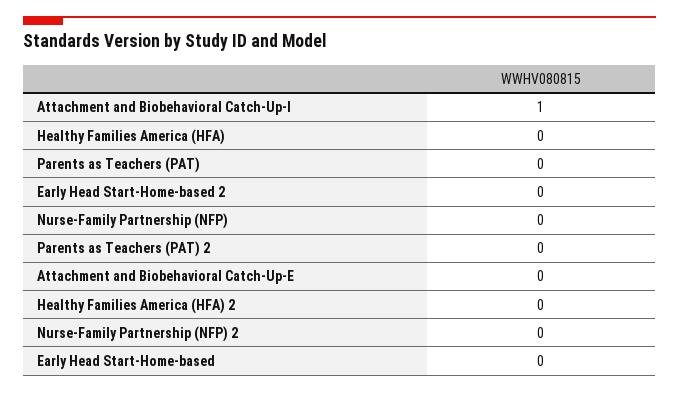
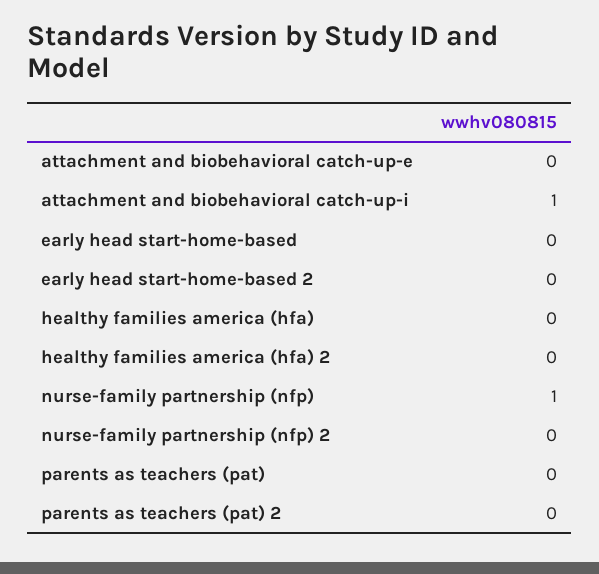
Nurse-Family Partnership (NFP): 0 -> 1

